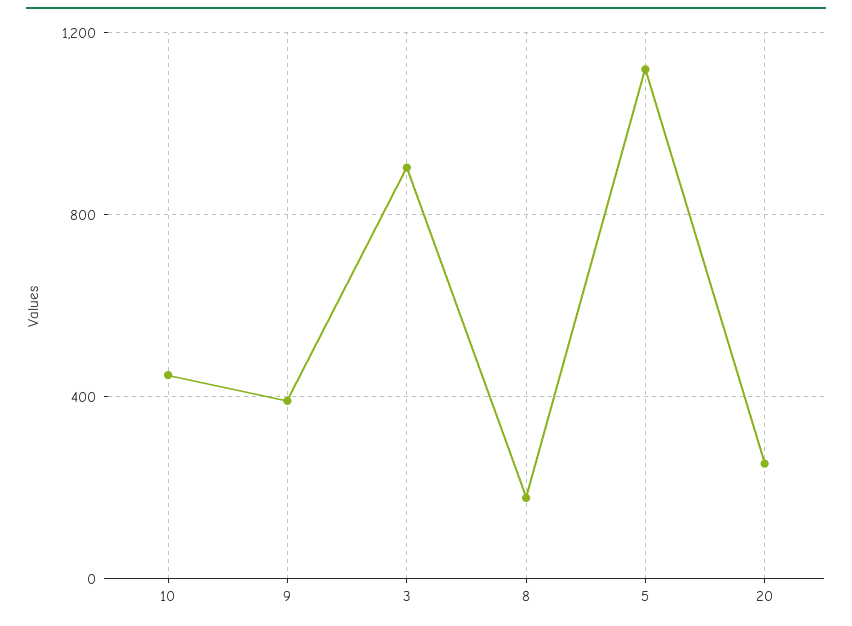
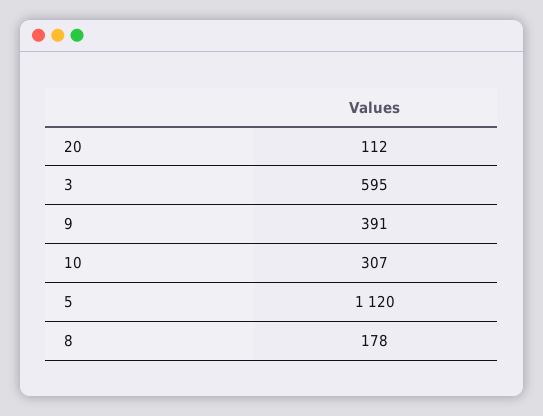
10: 450 -> 307
3: 900 -> 595
20: 250 -> 112

